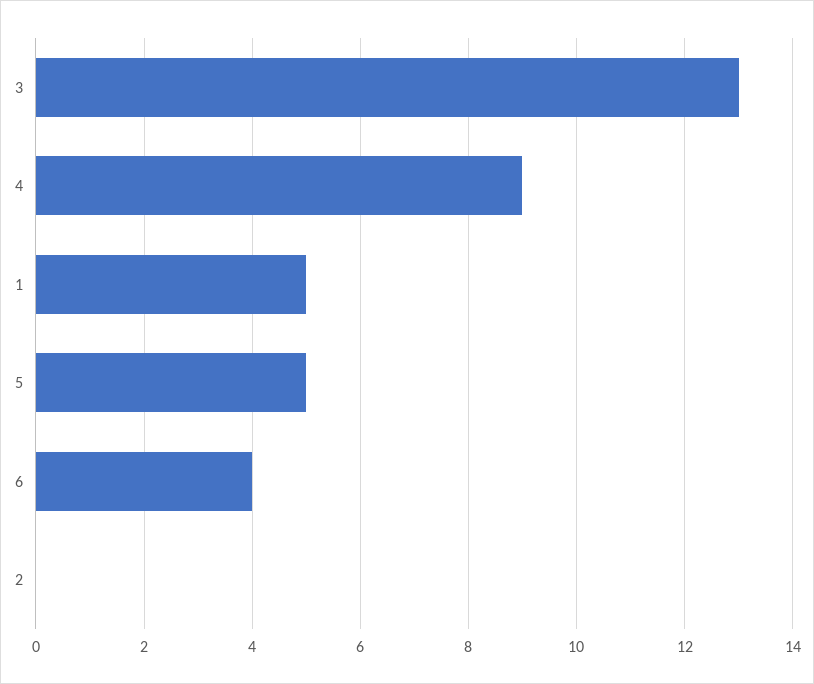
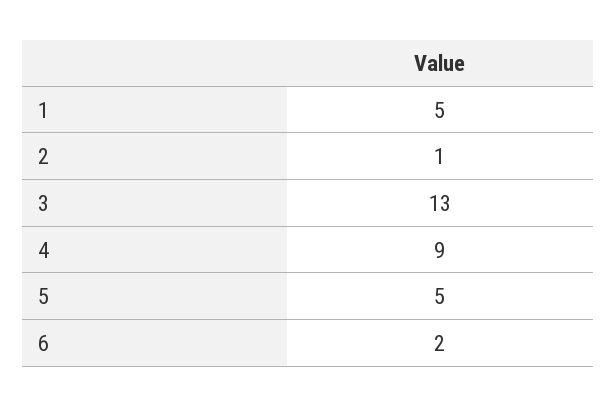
6: 4 -> 2
2: 0 -> 1

